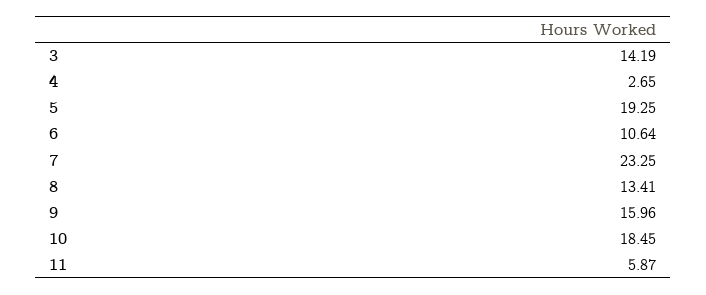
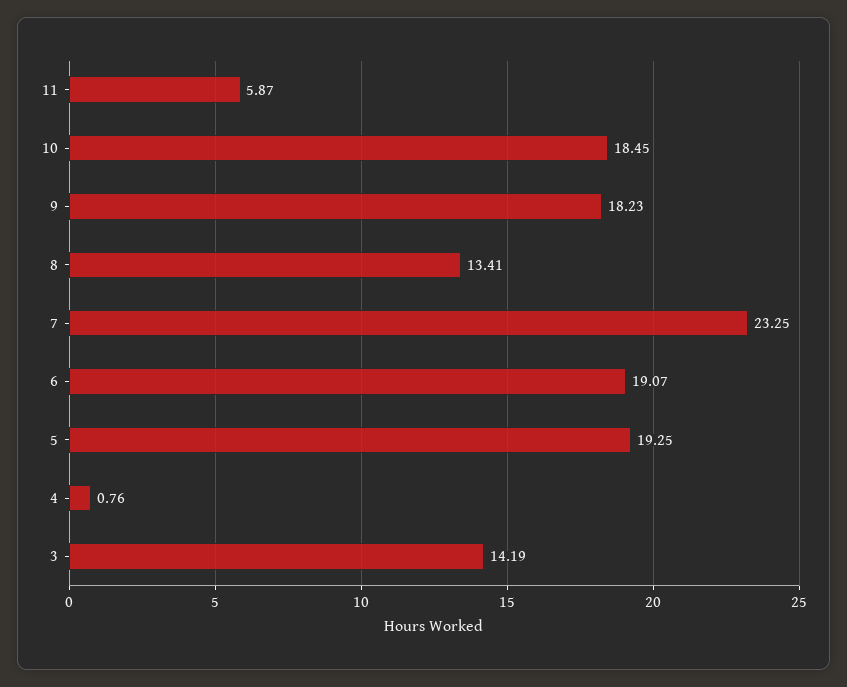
4: 2.65 -> 0.76
6: 10.64 -> 19.07
9: 15.96 -> 18.23

